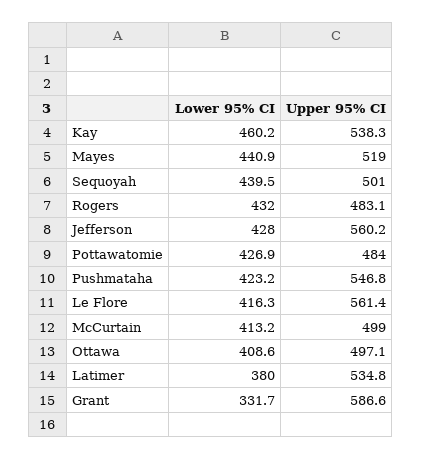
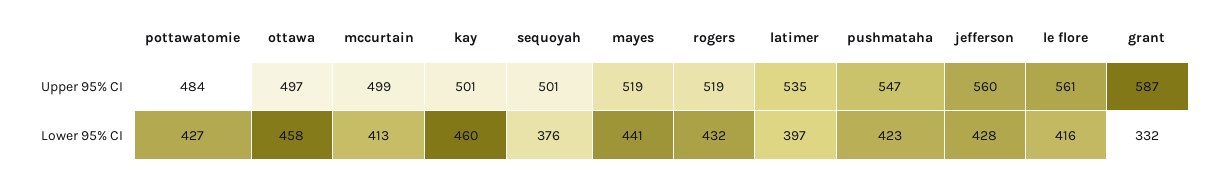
Upper 95% CI, Kay: 538.3 -> 501
Lower 95% CI, Sequoyah: 439.5 -> 376
Upper 95% CI, Rogers: 483.1 -> 519
Lower 95% CI, Ottawa: 408.6 -> 458
Lower 95% CI, Latimer: 380 -> 397

